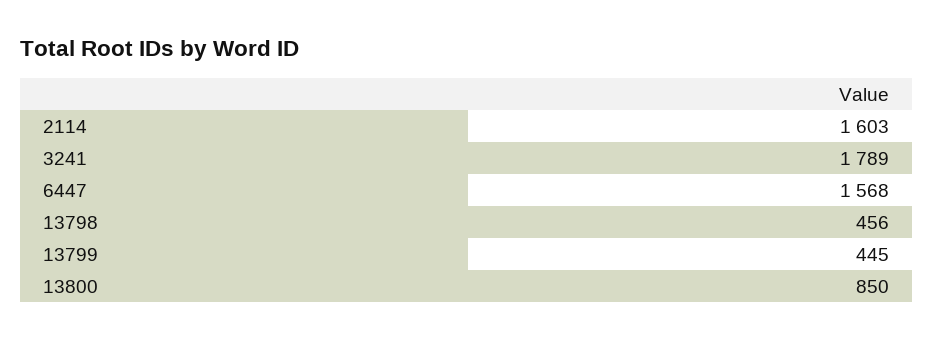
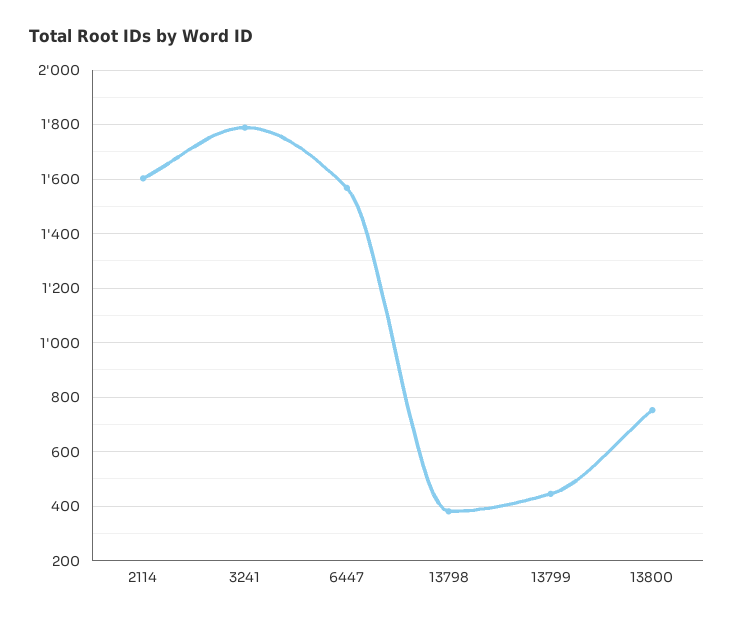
13798: 456 -> 375
13800: 850 -> 750

